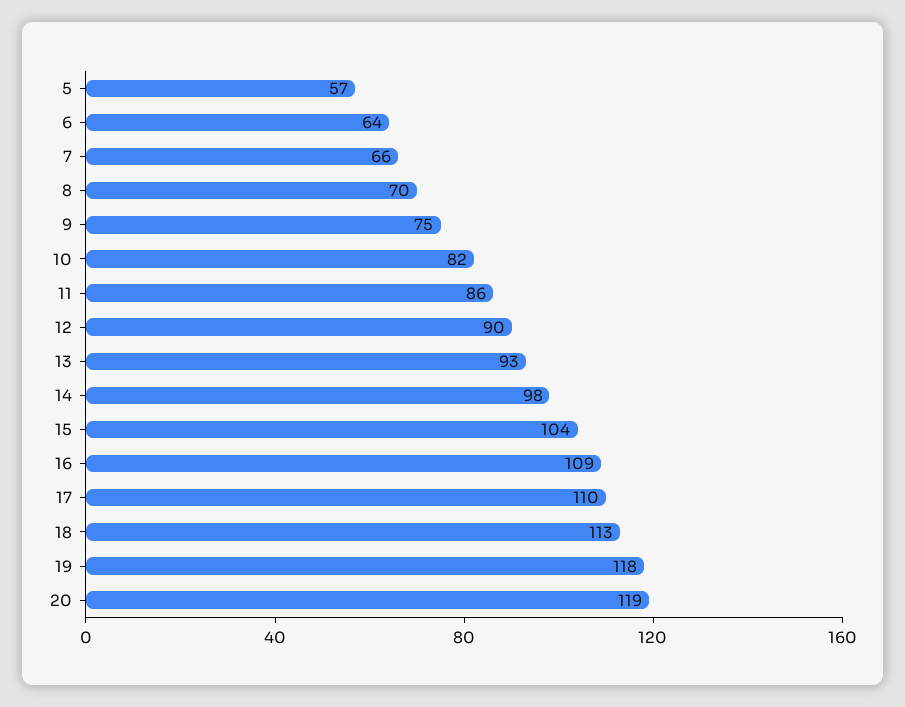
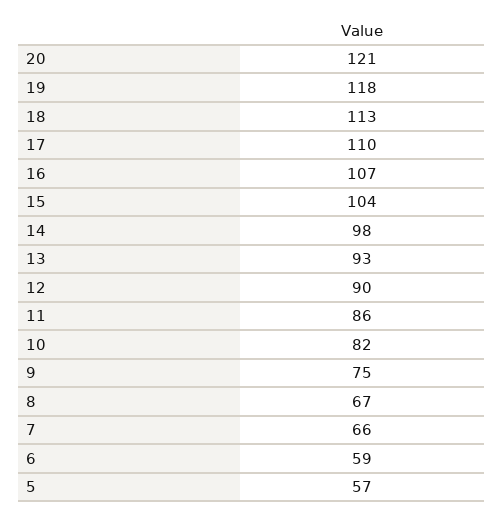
6: 64 -> 59
8: 70 -> 67
16: 109 -> 107
20: 119 -> 121

